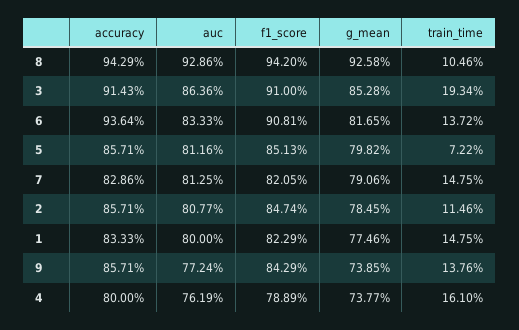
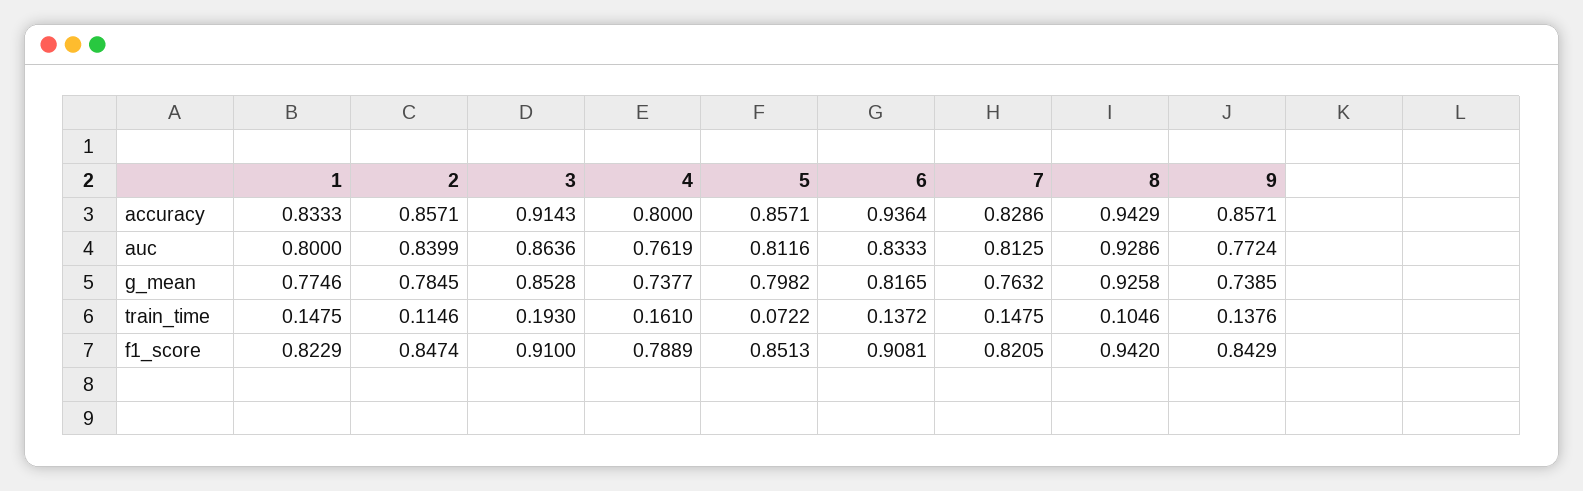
train_time, 3: 0.1934 -> 0.193
g_mean, 7: 0.7906 -> 0.7632
auc, 2: 0.8077 -> 0.8399

